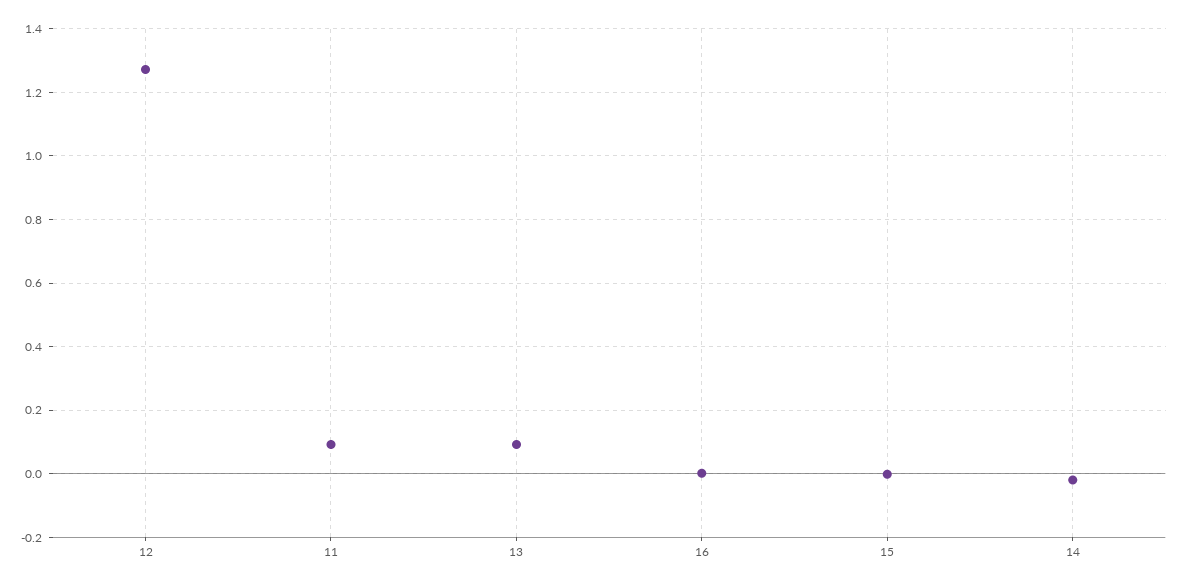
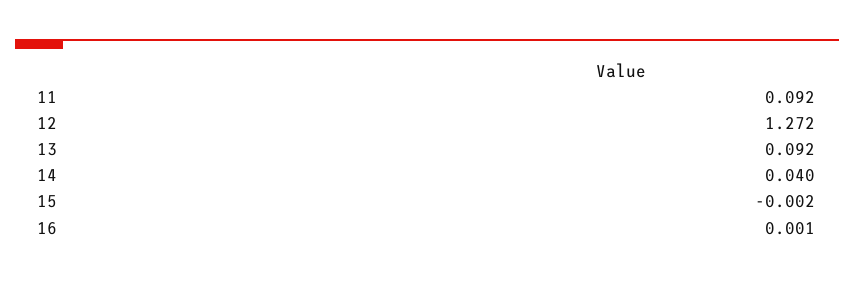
14: -0.02 -> 0.04

